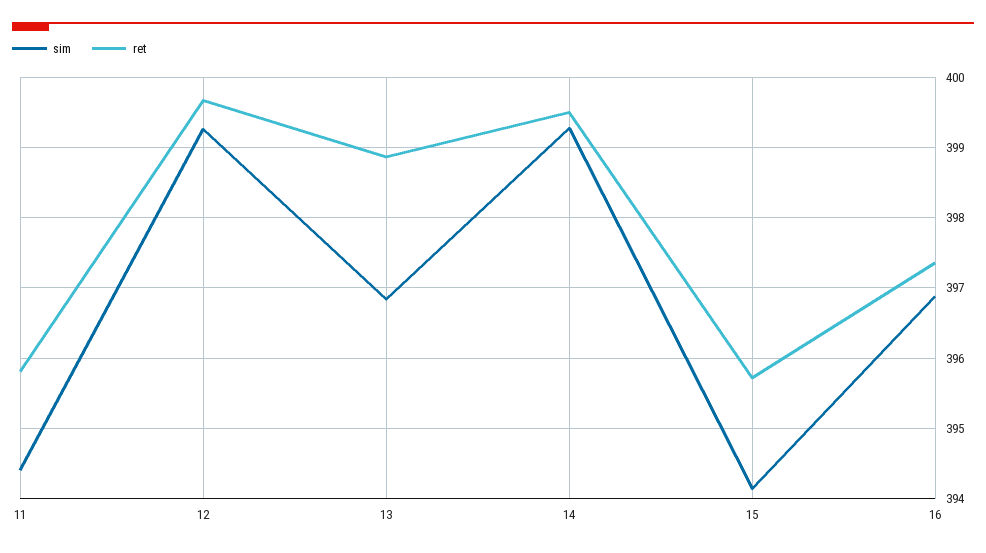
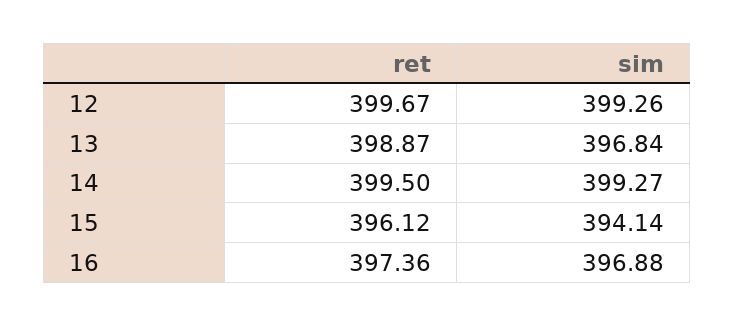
sim, 11: 394.4 -> none
ret, 11: 395.8 -> none
ret, 15: 395.7 -> 396.12

